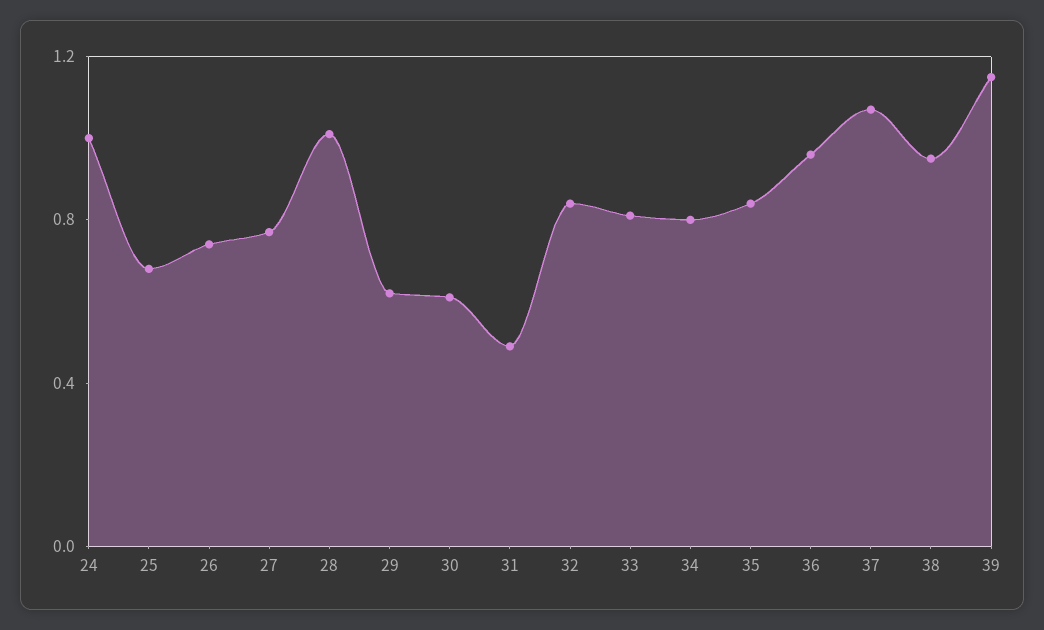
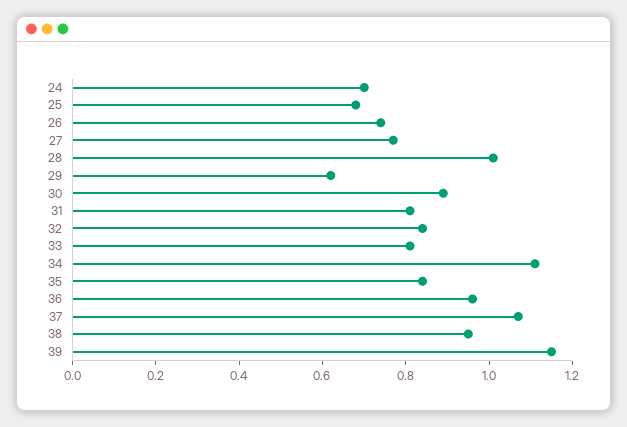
24: 1 -> 0.7
30: 0.6 -> 0.9
31: 0.5 -> 0.8
34: 0.8 -> 1.1

